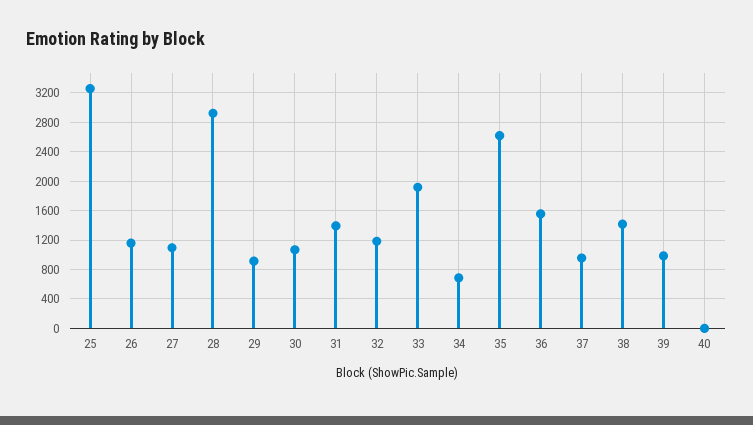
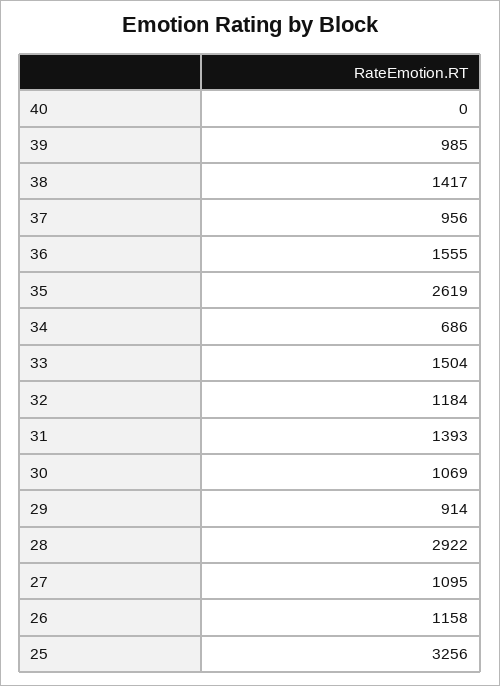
33: 1900 -> 1504

